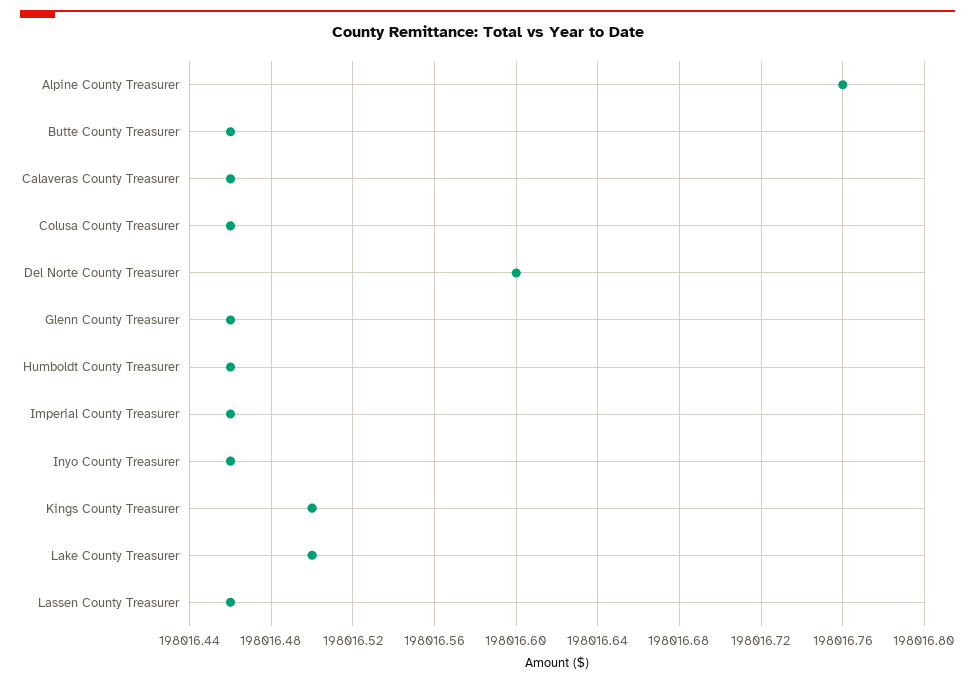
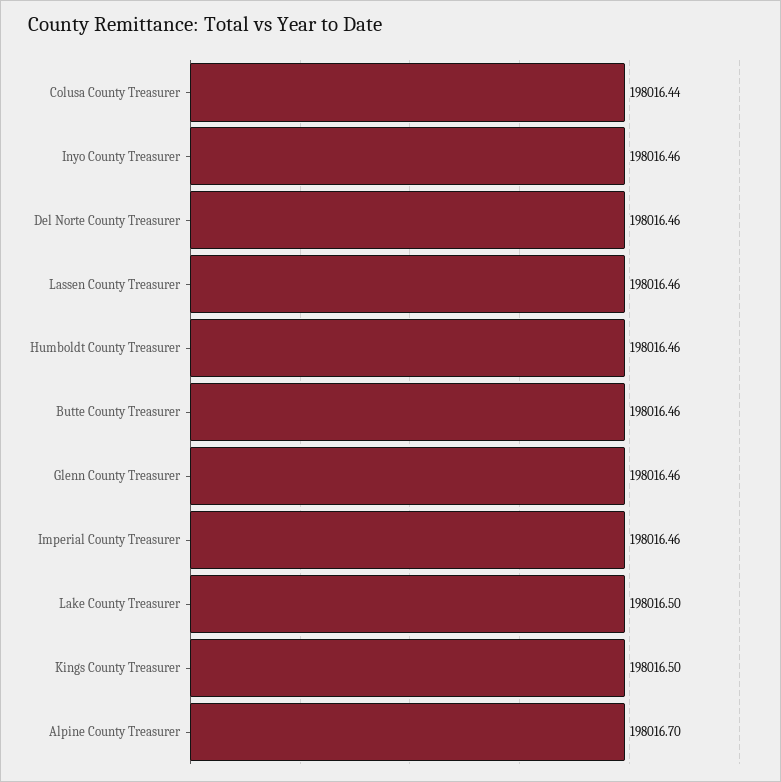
Alpine County Treasurer: 198016.76 -> 198016.7
Calaveras County Treasurer: 198016.46 -> none
Colusa County Treasurer: 198016.46 -> 198016.44
Del Norte County Treasurer: 198016.6 -> 198016.46

